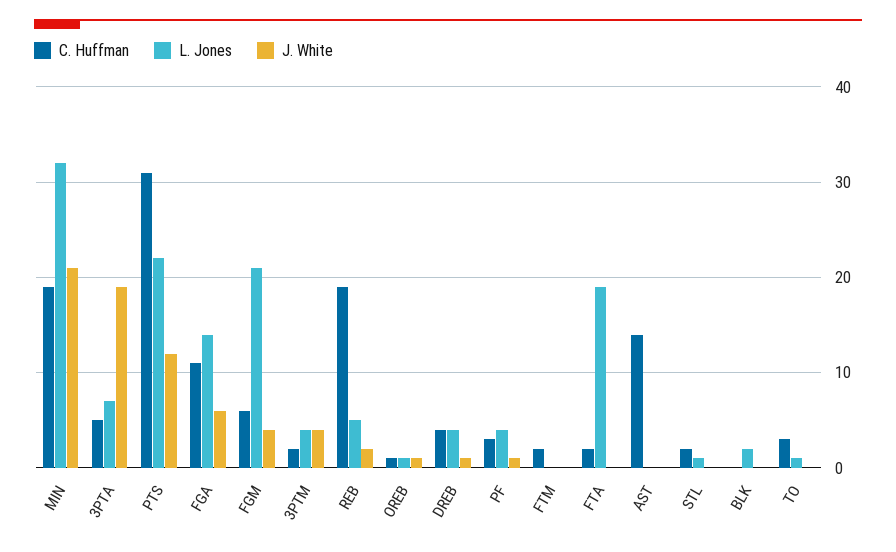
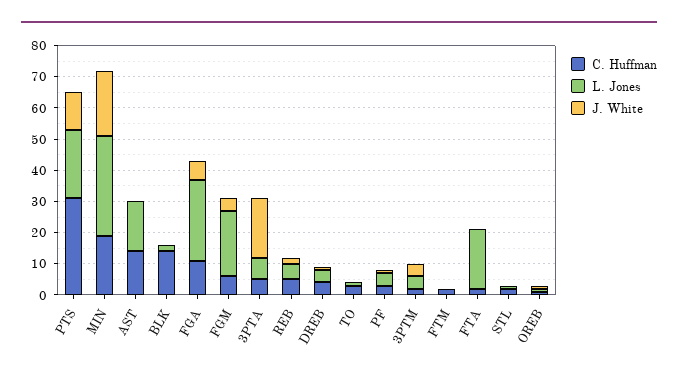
L. Jones, FGA: 14 -> 25
C. Huffman, REB: 19 -> 5
L. Jones, AST: 0 -> 15
C. Huffman, BLK: 0 -> 15

